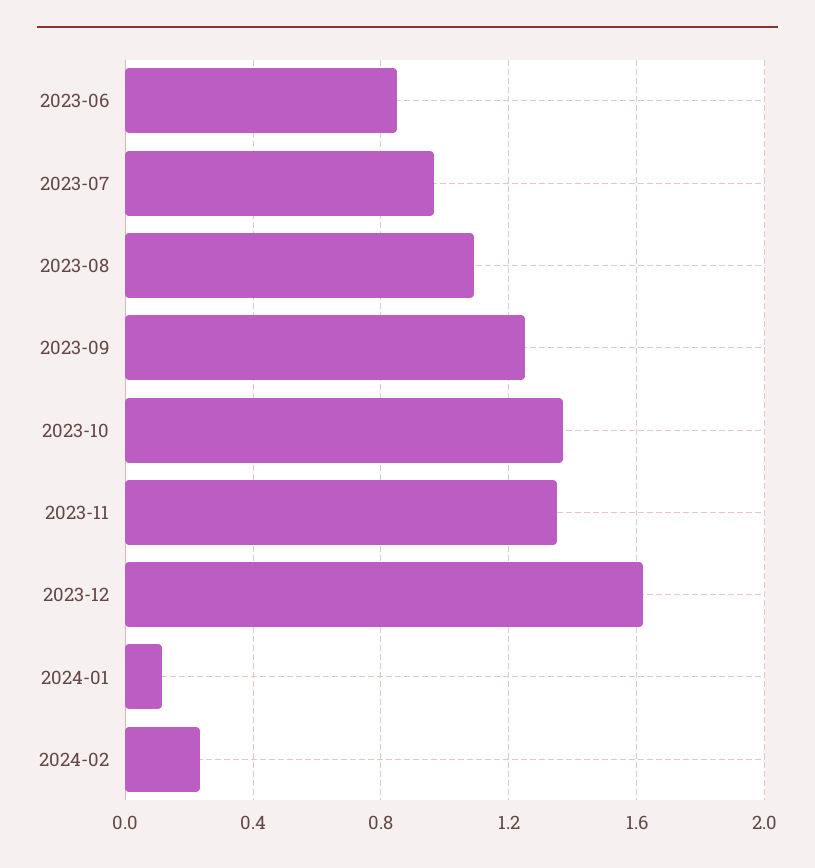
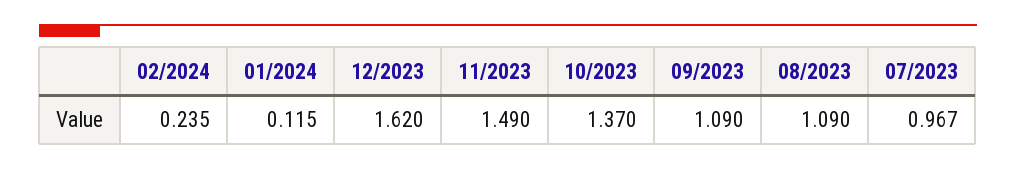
2023-06: 0.85 -> none
2023-09: 1.25 -> 1.09
2023-11: 1.35 -> 1.49

